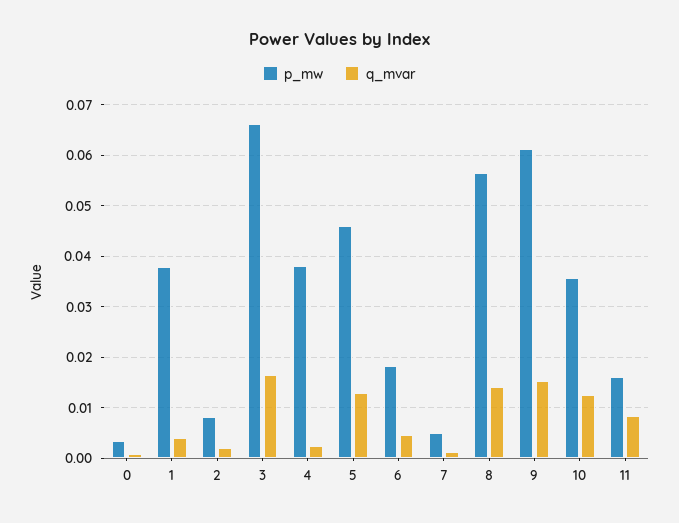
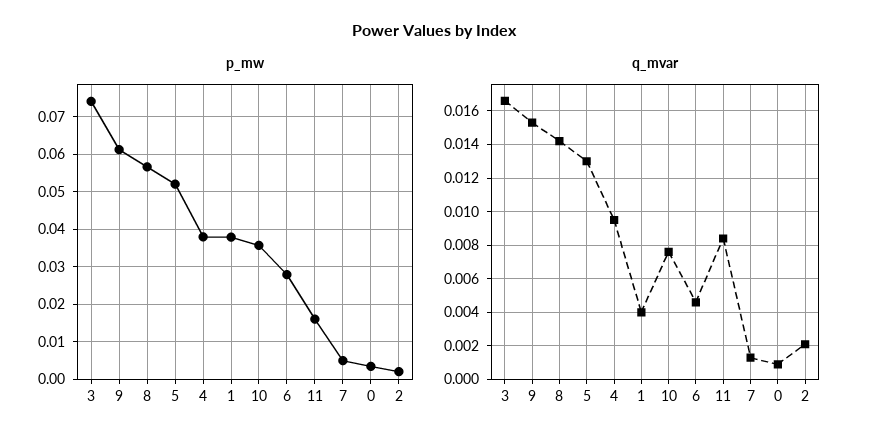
p_mw, 2: 0.008 -> 0.002
p_mw, 3: 0.066 -> 0.074
q_mvar, 4: 0.002 -> 0.0095
p_mw, 5: 0.046 -> 0.052
p_mw, 6: 0.018 -> 0.028
q_mvar, 10: 0.012 -> 0.0075

